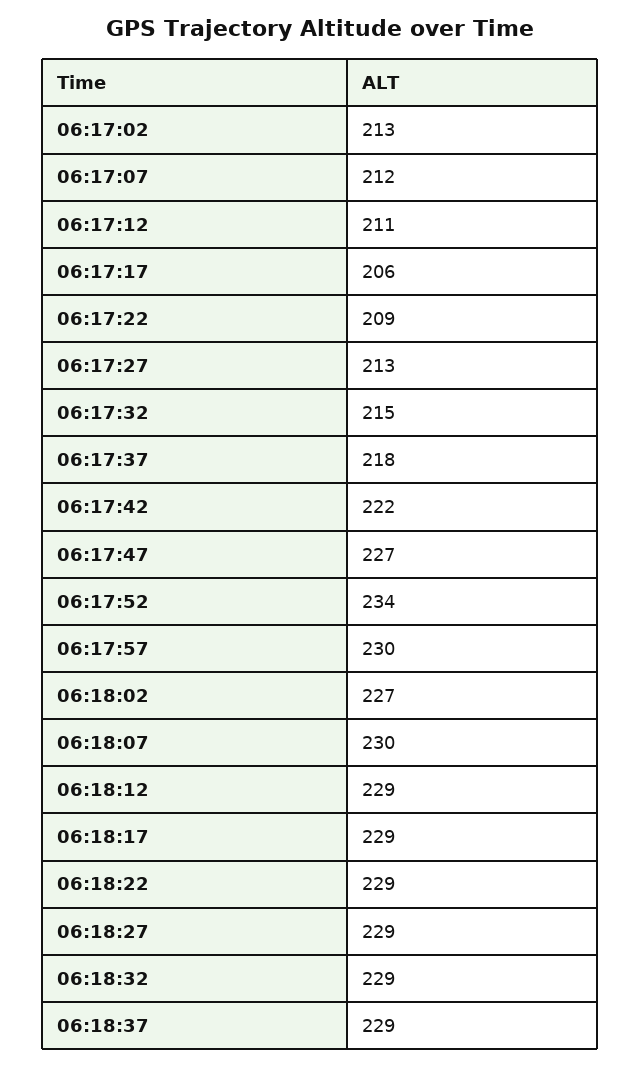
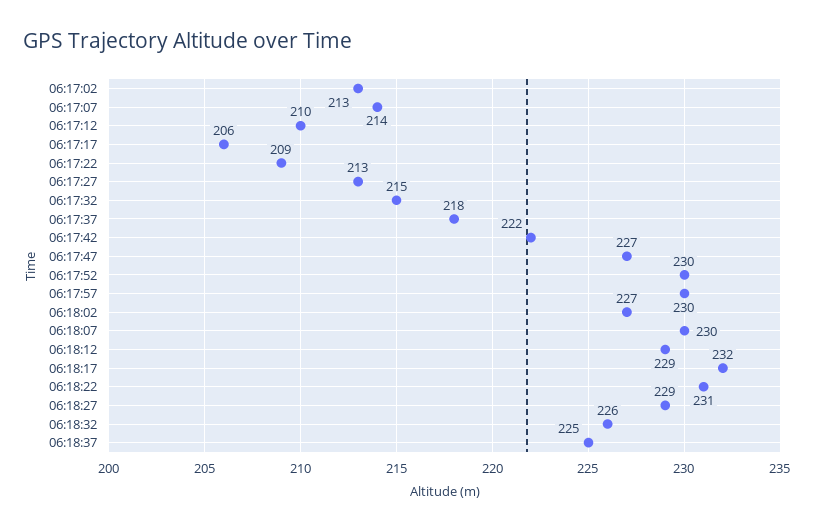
06:17:07: 212 -> 214
06:17:12: 211 -> 210
06:17:52: 234 -> 230
06:18:17: 229 -> 232
06:18:22: 229 -> 231
06:18:32: 229 -> 226
06:18:37: 229 -> 225

